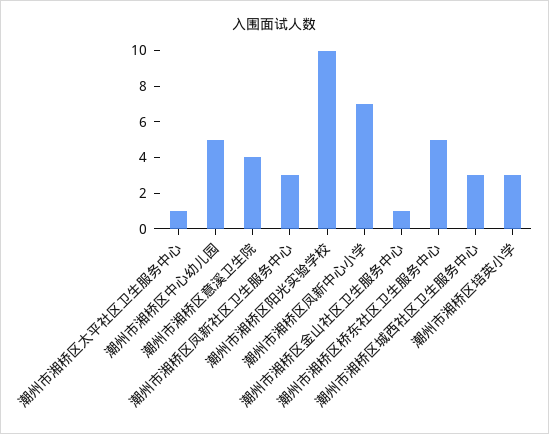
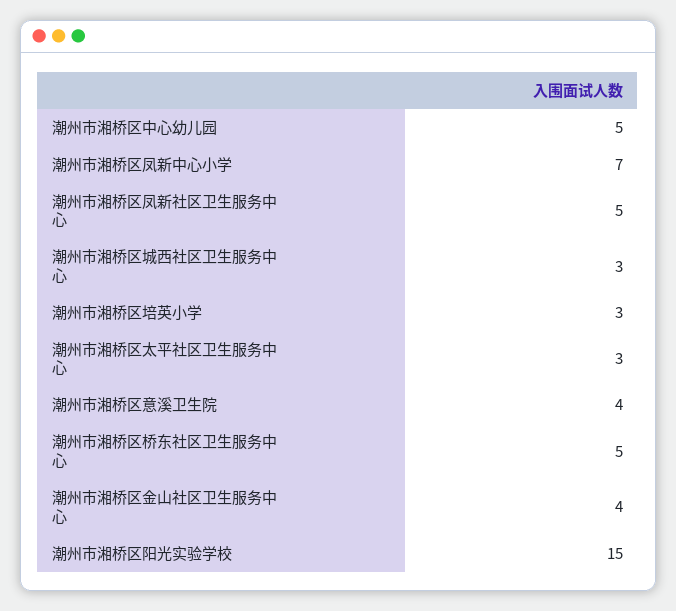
潮州市湘桥区太平社区卫生服务中心: 1 -> 3
潮州市湘桥区凤新社区卫生服务中心: 3 -> 5
潮州市湘桥区阳光实验学校: 10 -> 15
潮州市湘桥区金山社区卫生服务中心: 1 -> 4

